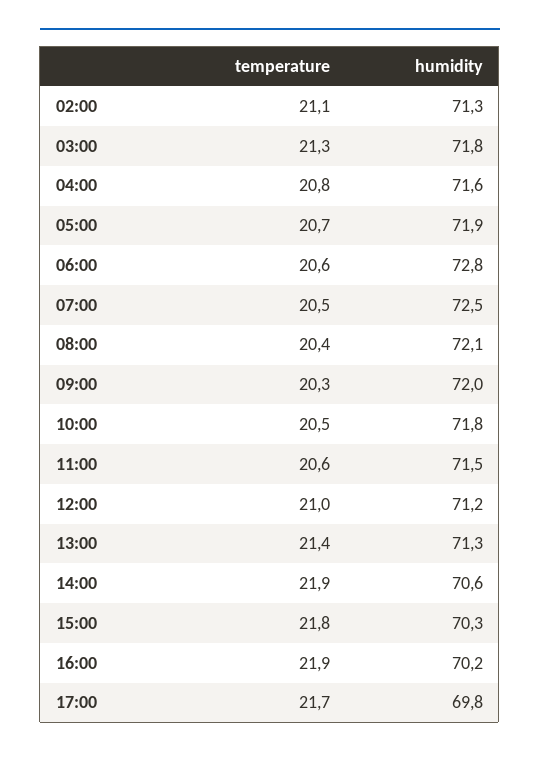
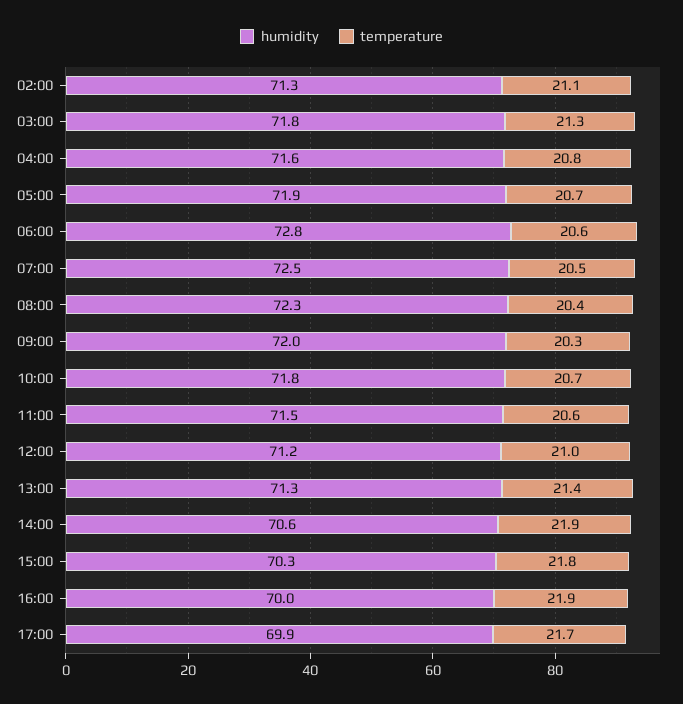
humidity, 08:00: 72.1 -> 72.3
temperature, 10:00: 20.5 -> 20.7
humidity, 16:00: 70.2 -> 70
humidity, 17:00: 69.8 -> 69.9

